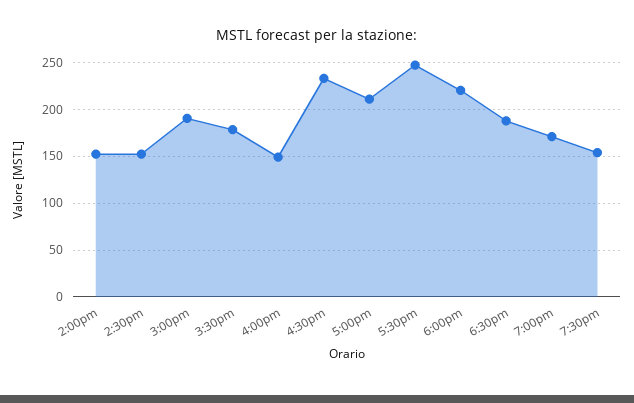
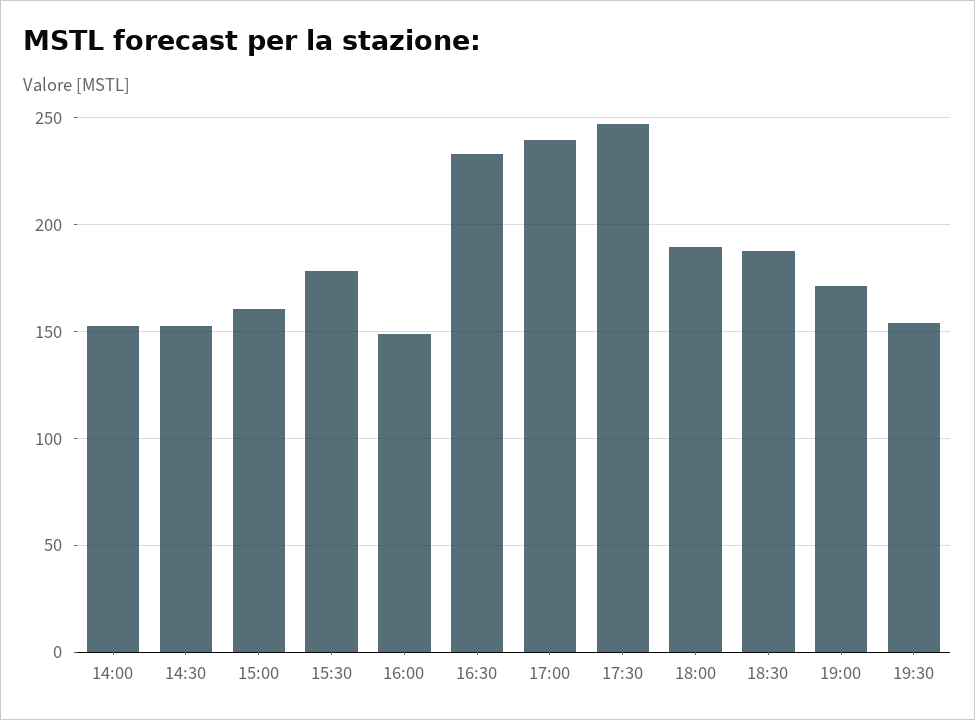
3:00pm: 190 -> 160
5:00pm: 210 -> 240
6:00pm: 220 -> 190

